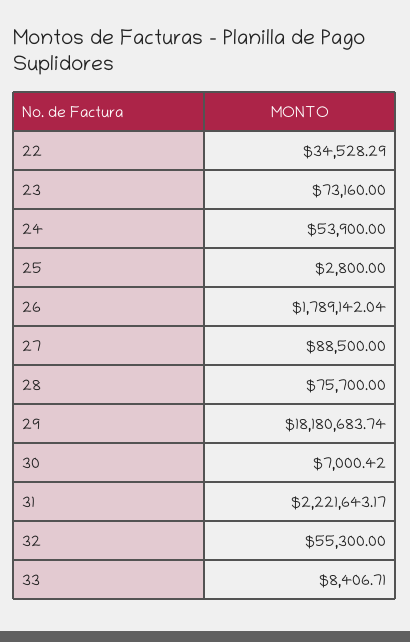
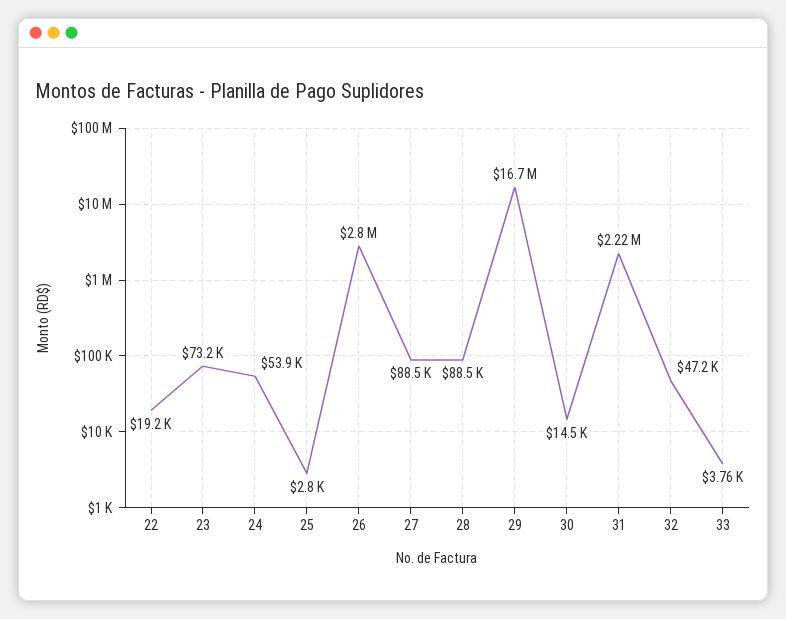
22: 34528.29 -> 19200
26: 1789142.04 -> 2800000
28: 75700 -> 88500
29: 18180683.74 -> 16700000
30: 7000.42 -> 14500
32: 55300 -> 47200
33: 8406.71 -> 3760

